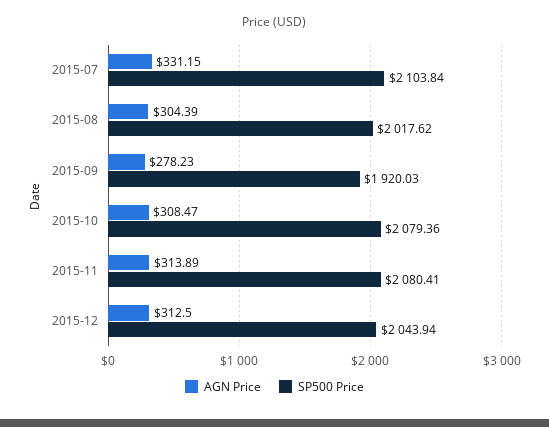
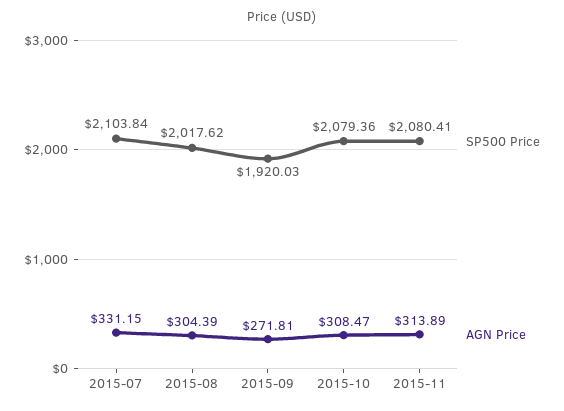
AGN Price, 2015-09: 278.23 -> 271.81
AGN Price, 2015-12: 312.5 -> none
SP500 Price, 2015-12: 2043.94 -> none

